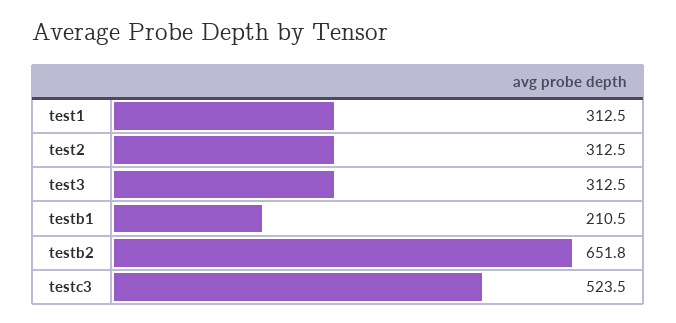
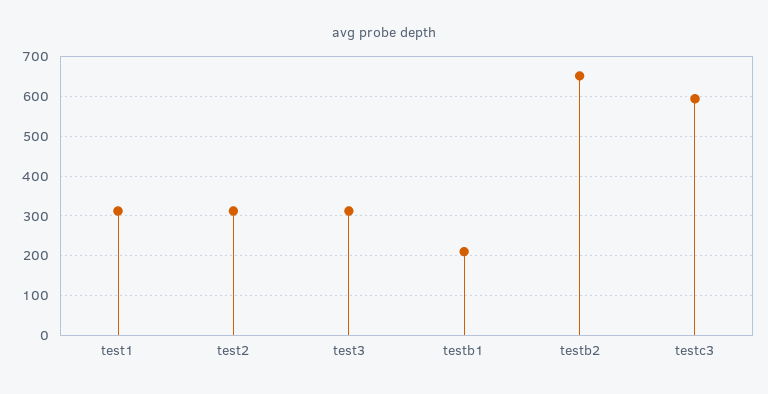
testc3: 523.5 -> 600

